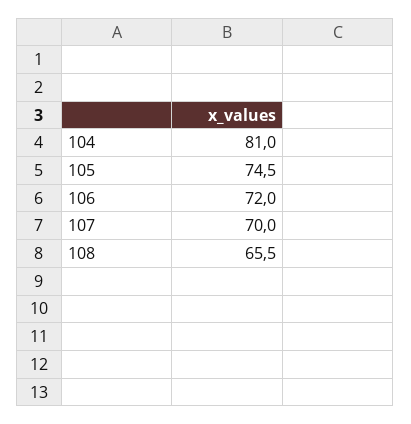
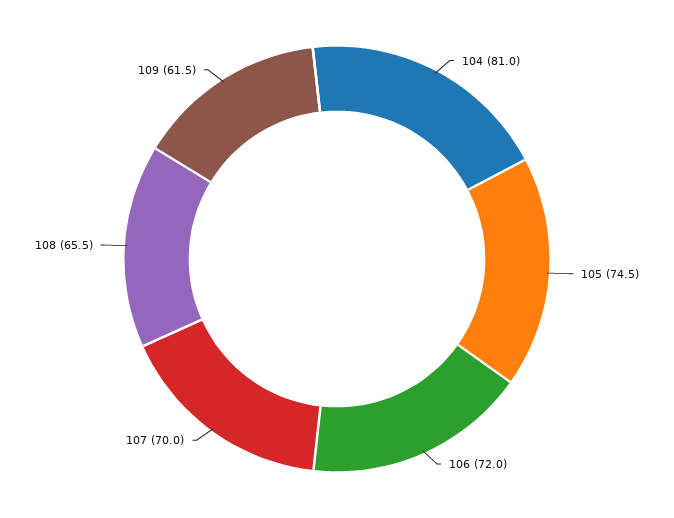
109: none -> 61.5

